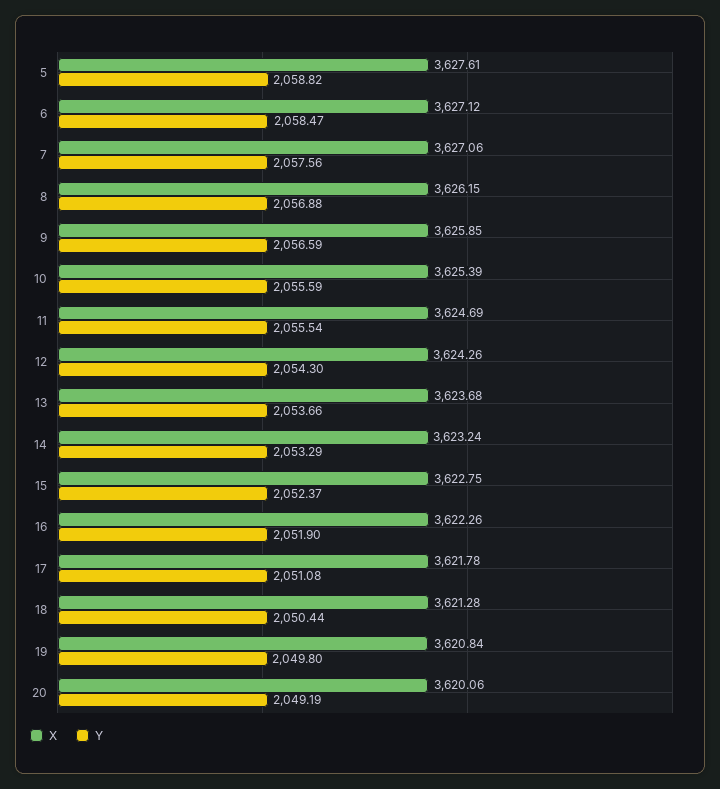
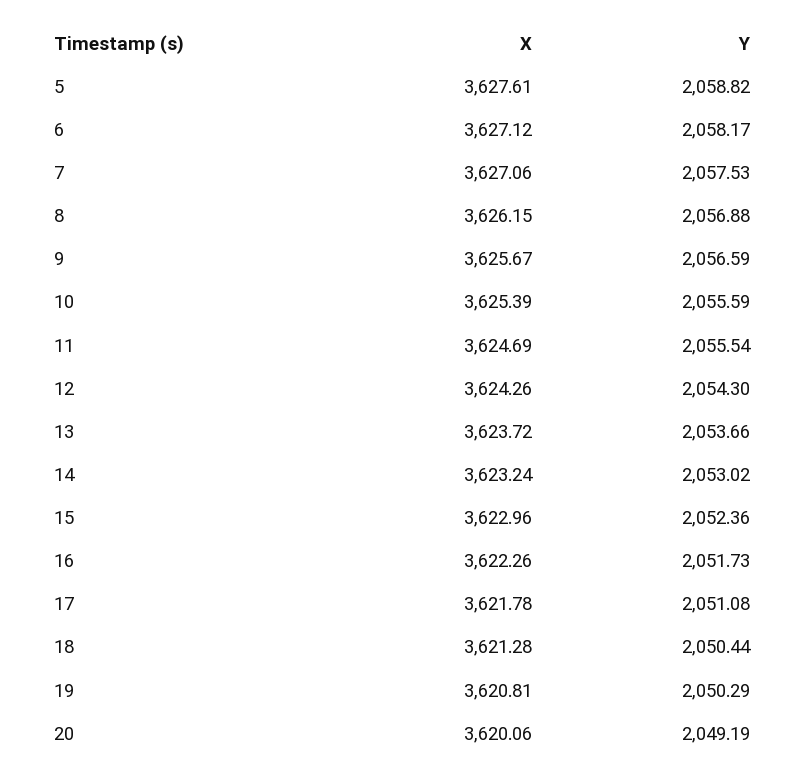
Y, 6: 2058.47 -> 2058.17
Y, 7: 2057.56 -> 2057.53
X, 9: 3625.85 -> 3625.67
X, 13: 3623.68 -> 3623.72
Y, 14: 2053.29 -> 2053.02
X, 15: 3622.75 -> 3622.96
Y, 15: 2052.37 -> 2052.36
Y, 16: 2051.9 -> 2051.73
X, 19: 3620.84 -> 3620.81
Y, 19: 2049.8 -> 2050.29

